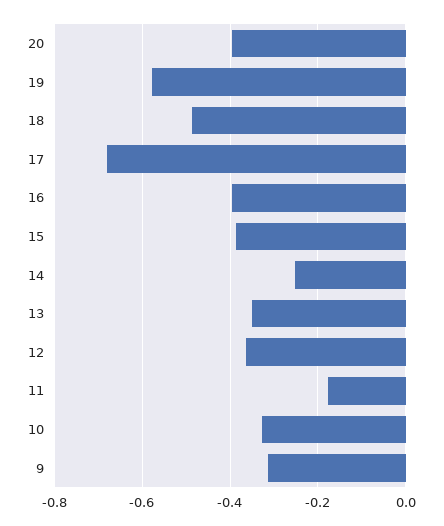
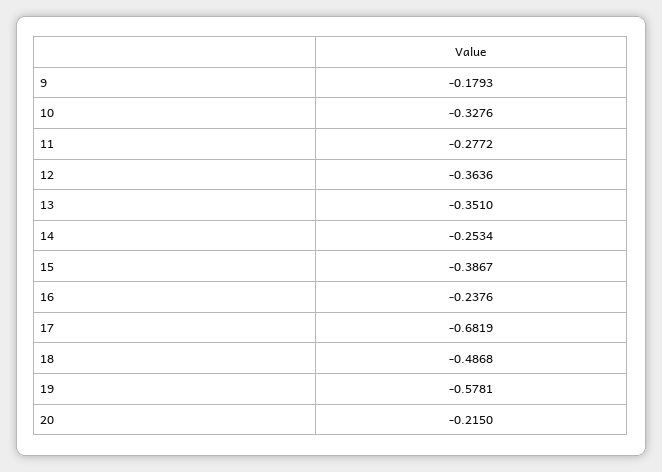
20: -0.4 -> -0.215
16: -0.4 -> -0.2376
11: -0.18 -> -0.2772
9: -0.32 -> -0.1793

